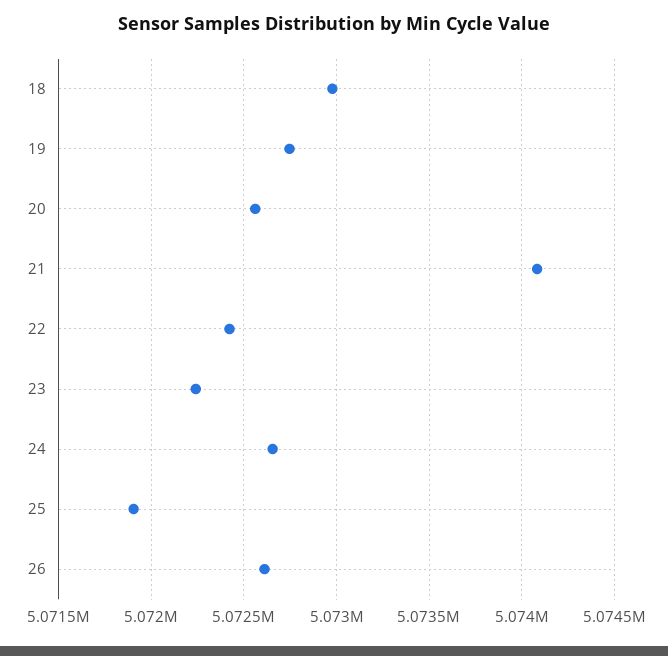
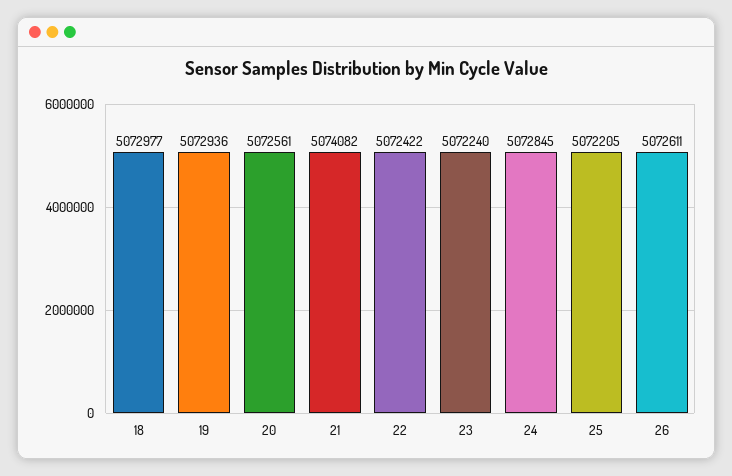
19: 5072750 -> 5072936
24: 5072650 -> 5072845
25: 5071900 -> 5072205

